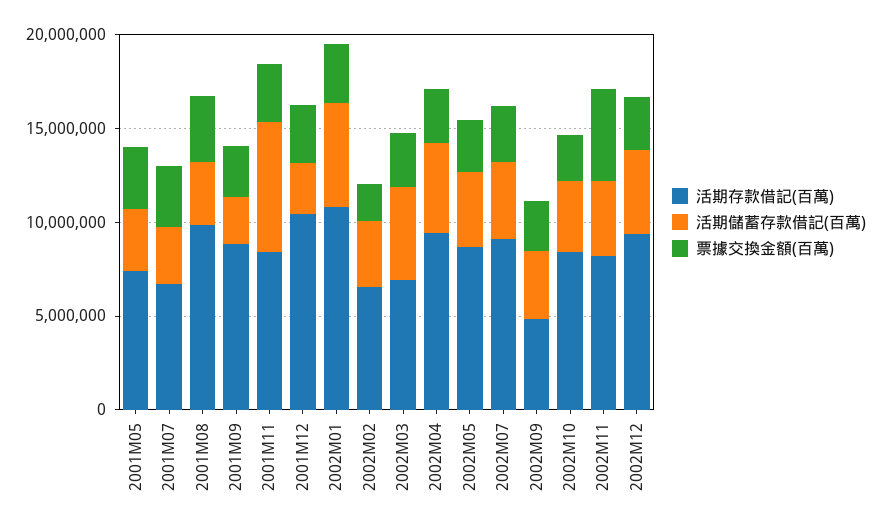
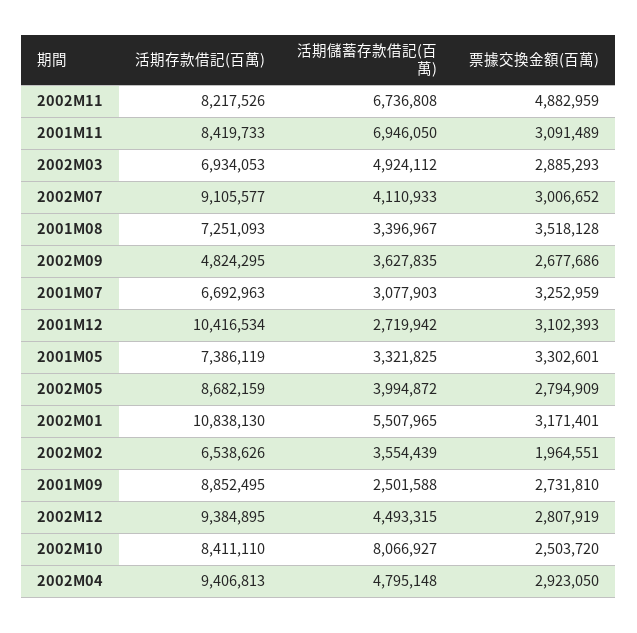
活期存款借記(百萬), 2001M08: 10000000 -> 7251093
活期儲蓄存款借記(百萬), 2002M10: 4000000 -> 8066927
活期儲蓄存款借記(百萬), 2002M11: 4000000 -> 6736808

